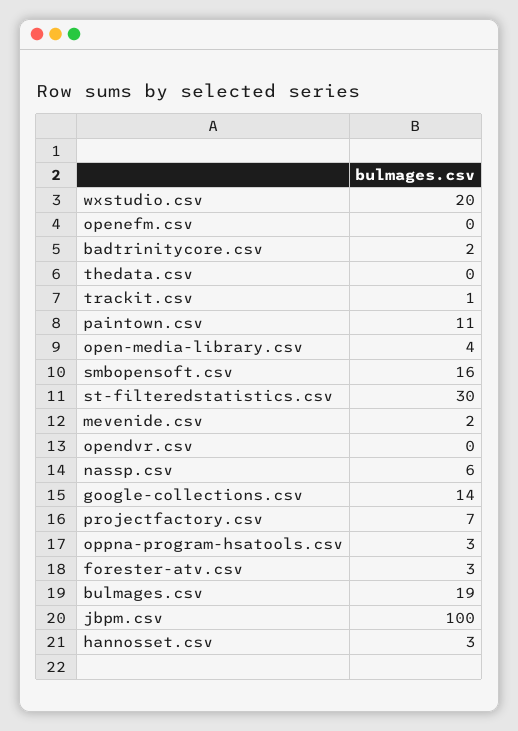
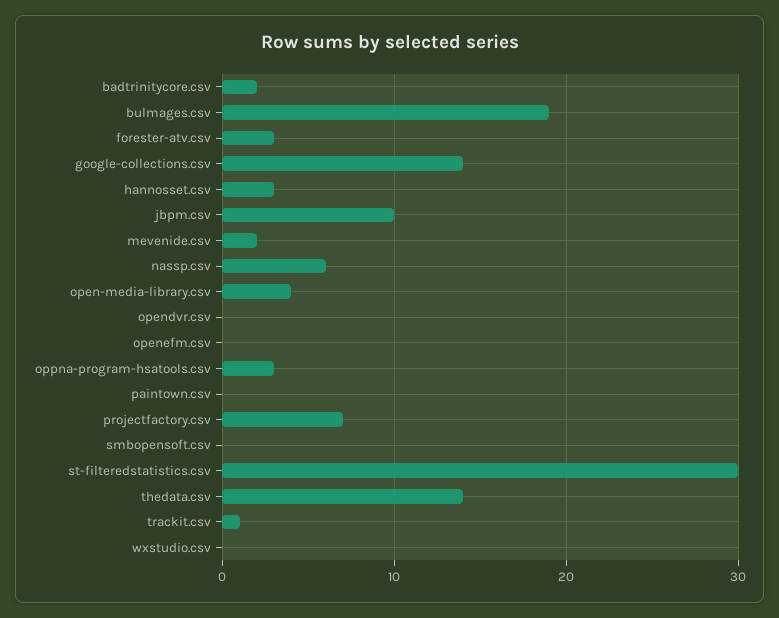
wxstudio.csv: 20 -> 0
thedata.csv: 0 -> 14
paintown.csv: 11 -> 0
smbopensoft.csv: 16 -> 0
jbpm.csv: 100 -> 10

